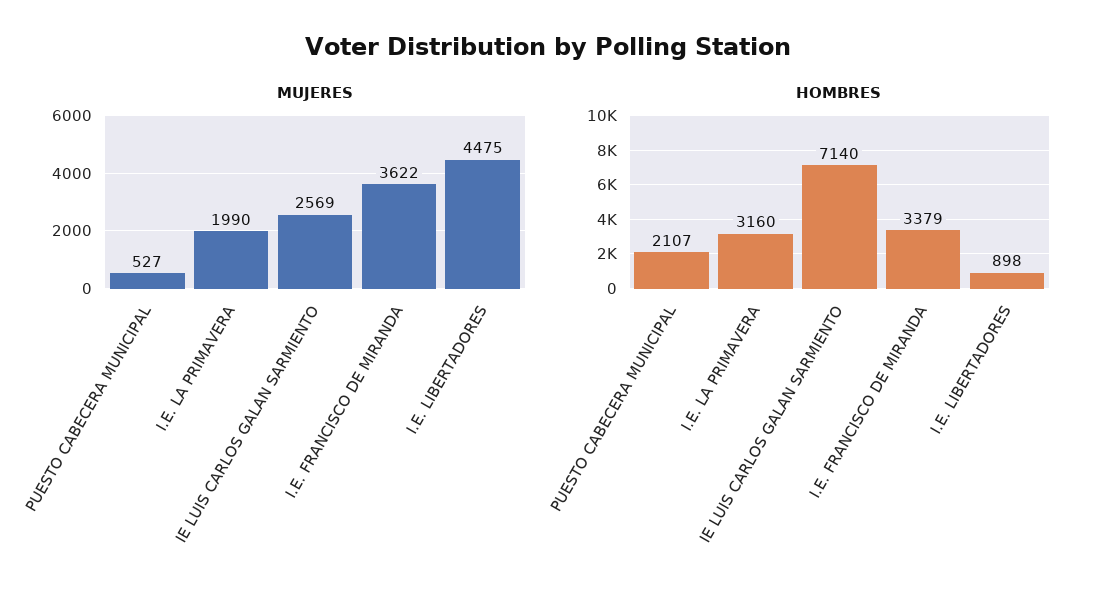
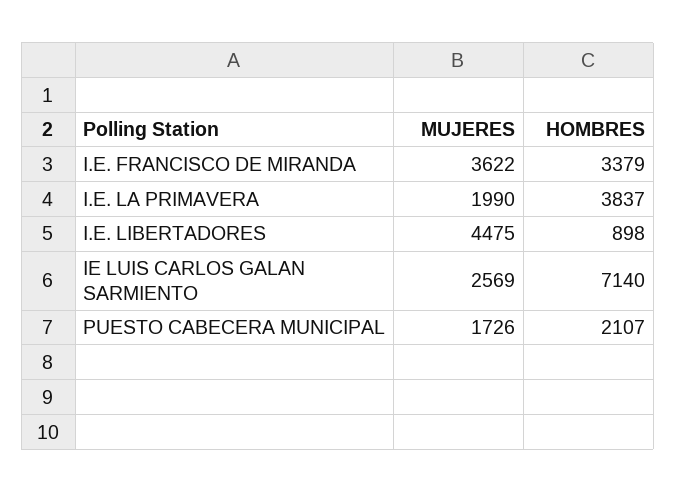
MUJERES, PUESTO CABECERA MUNICIPAL: 527 -> 1726
HOMBRES, I.E. LA PRIMAVERA: 3160 -> 3837

